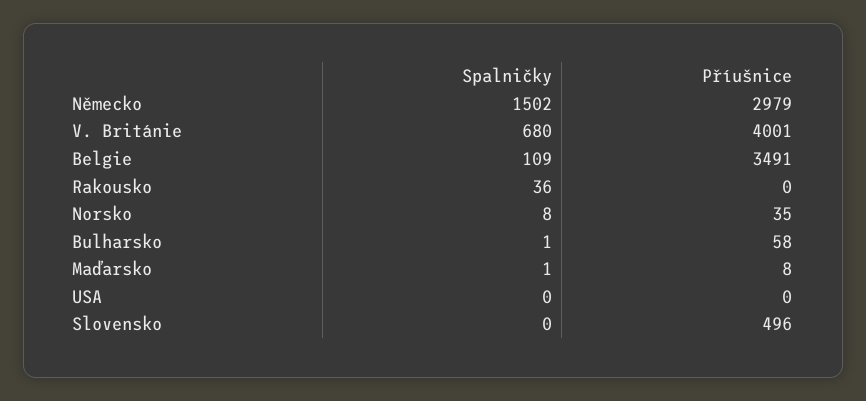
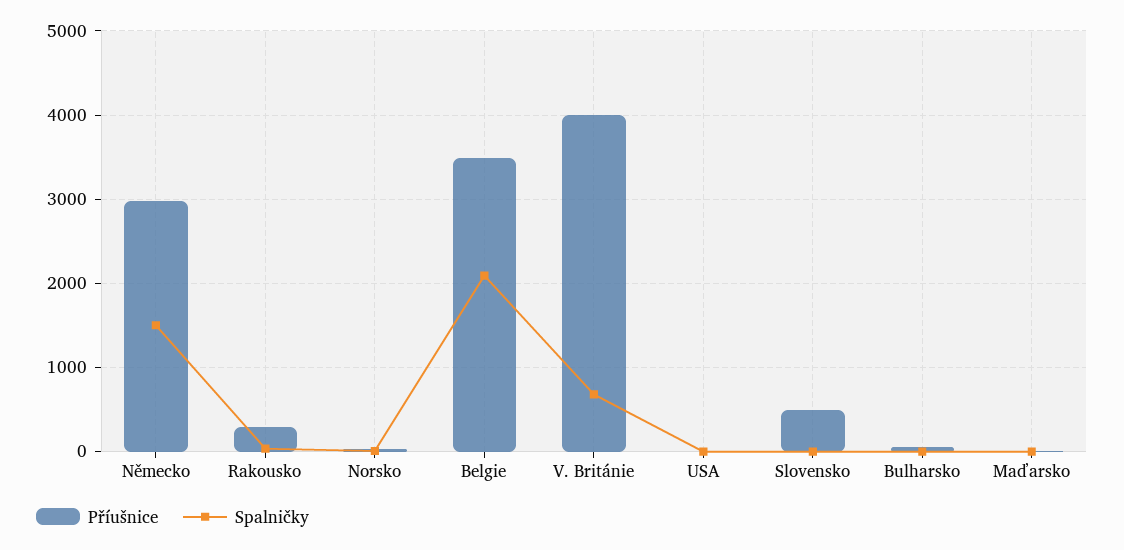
Spalničky, Belgie: 109 -> 2100
Příušnice, Rakousko: 0 -> 300

